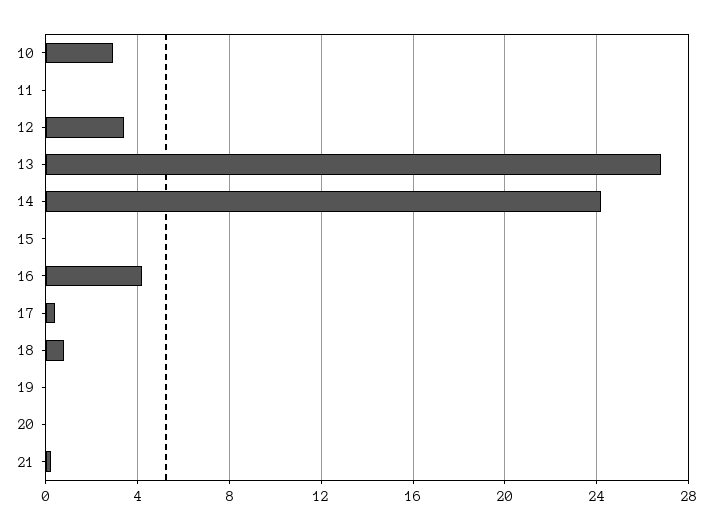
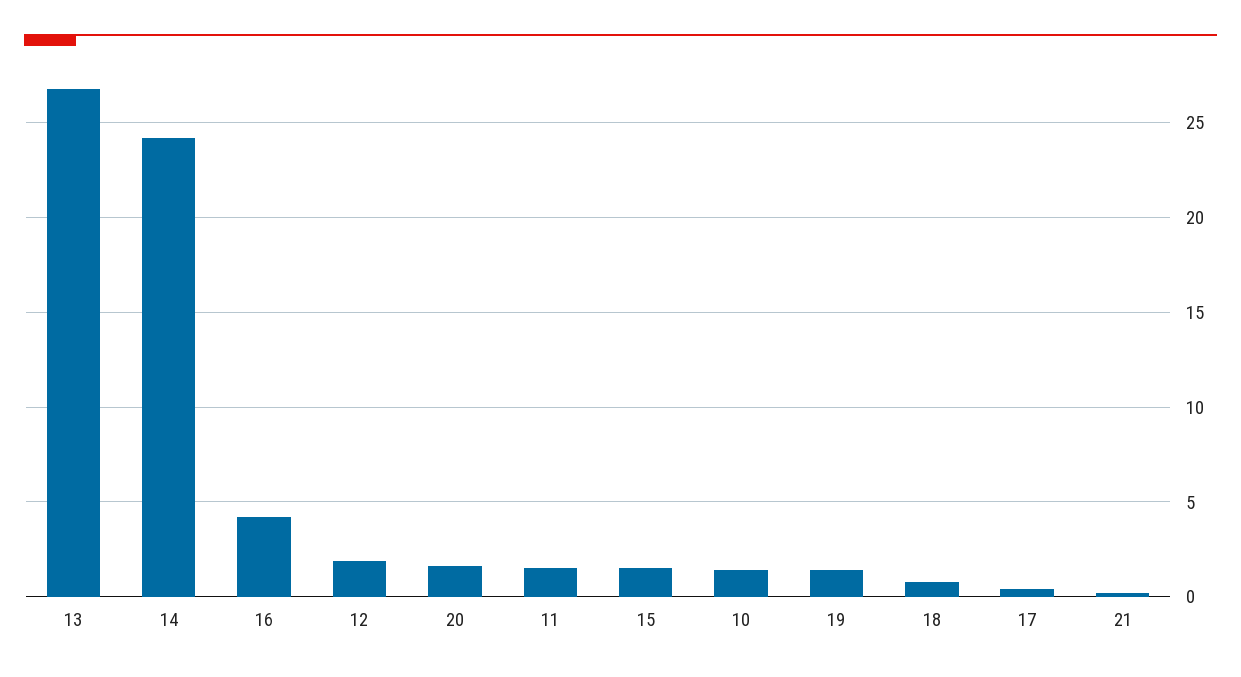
10: 3 -> 1.5
11: 0 -> 1.5
12: 3.5 -> 2
15: 0 -> 1.5
19: 0 -> 1.5
20: 0 -> 1.5

